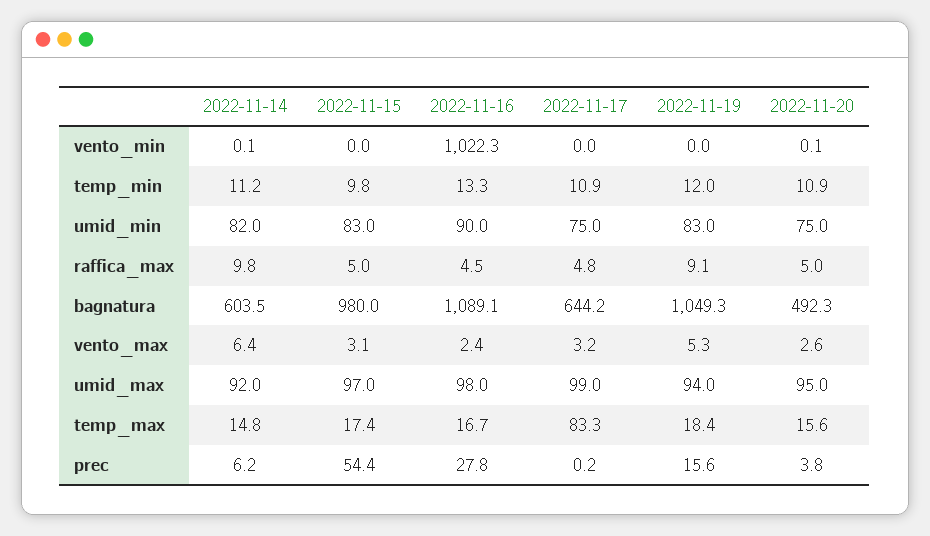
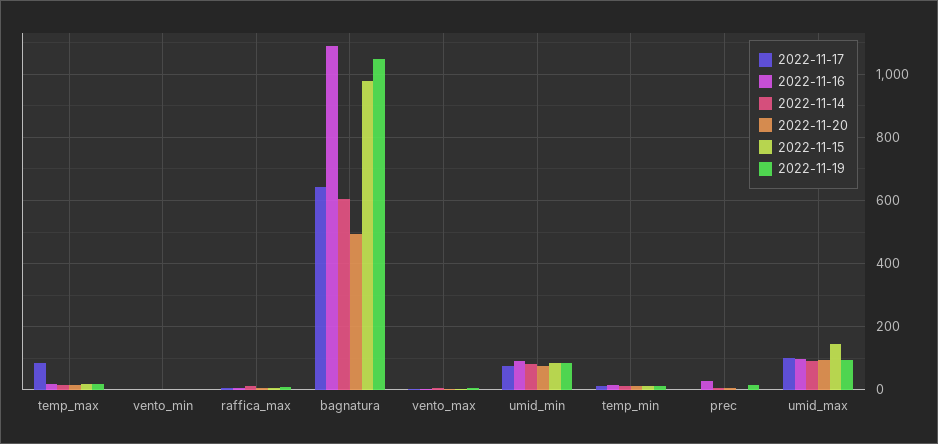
2022-11-16, vento_min: 1022.3 -> 0
2022-11-15, umid_max: 97 -> 140
2022-11-15, prec: 54.4 -> 0

